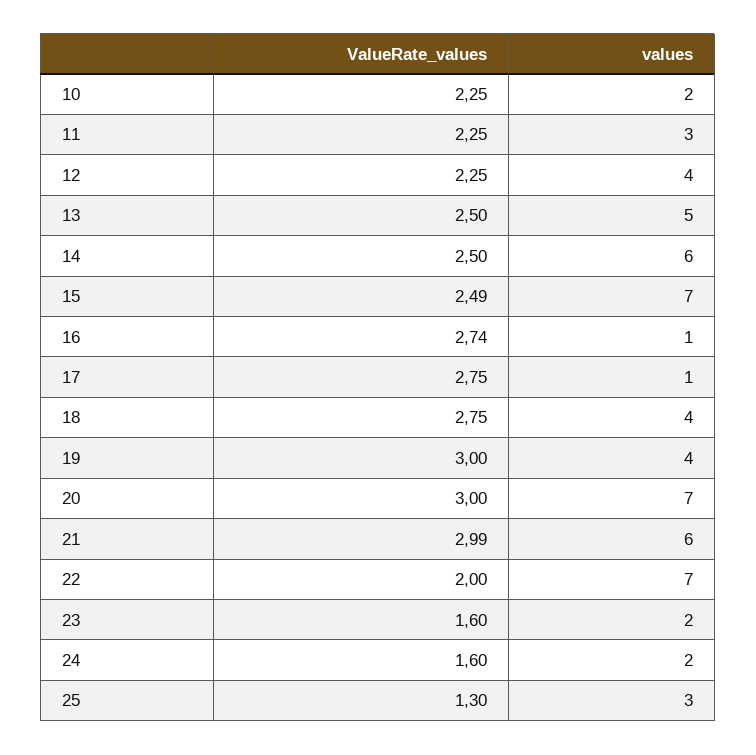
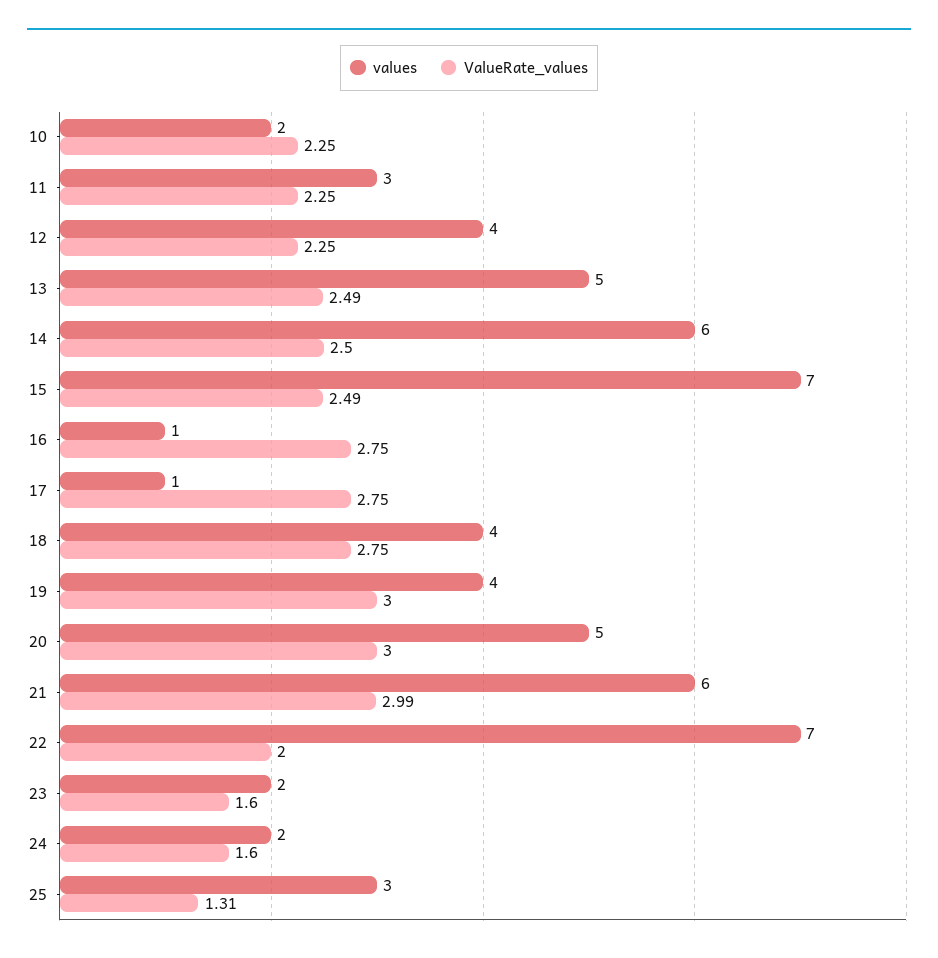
ValueRate_values, 13: 2.5 -> 2.49
ValueRate_values, 16: 2.74 -> 2.75
values, 20: 7 -> 5
ValueRate_values, 25: 1.3 -> 1.31

